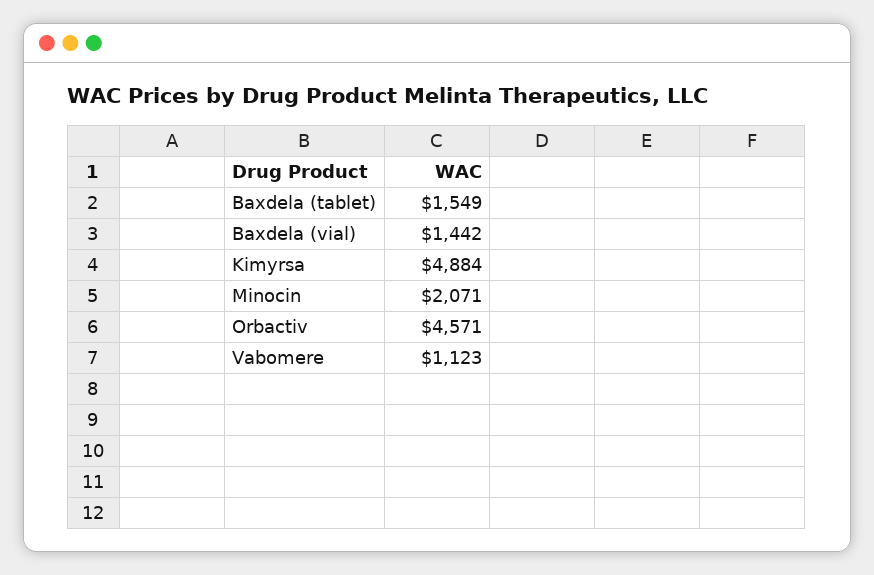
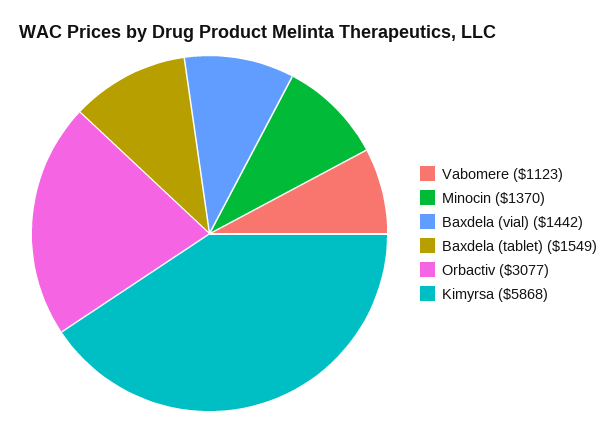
Kimyrsa: 4884 -> 5868
Minocin: 2071 -> 1370
Orbactiv: 4571 -> 3077

